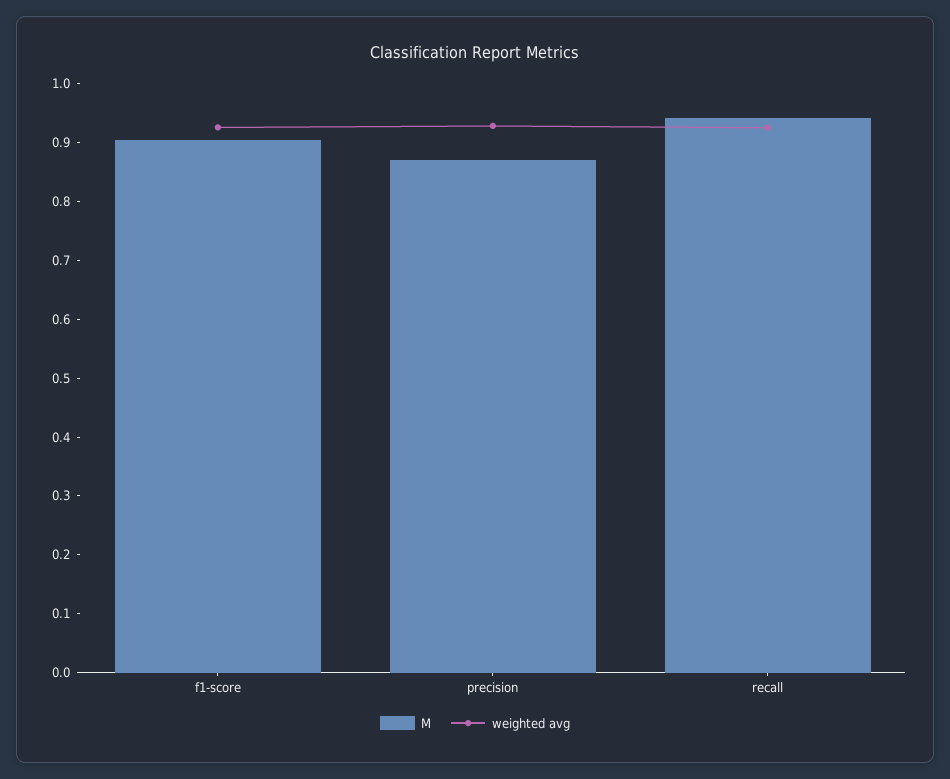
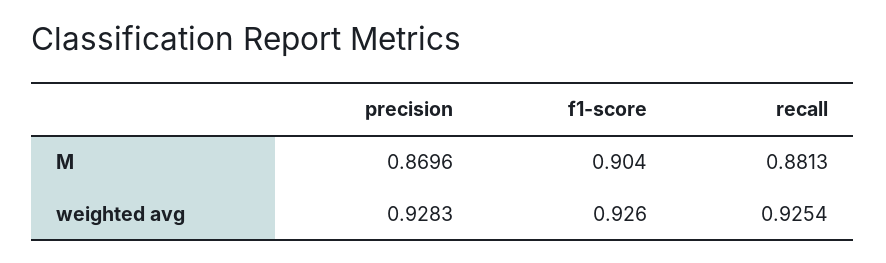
M, recall: 0.94 -> 0.8813

